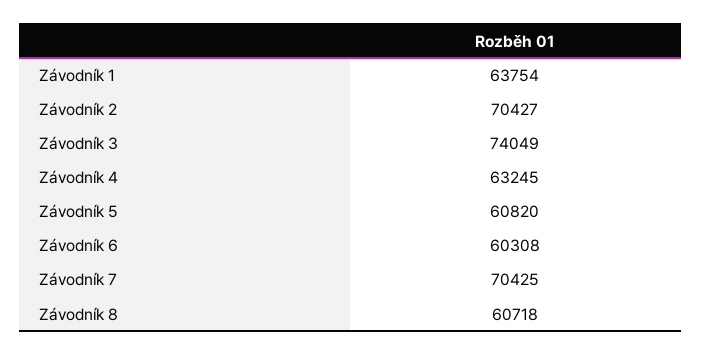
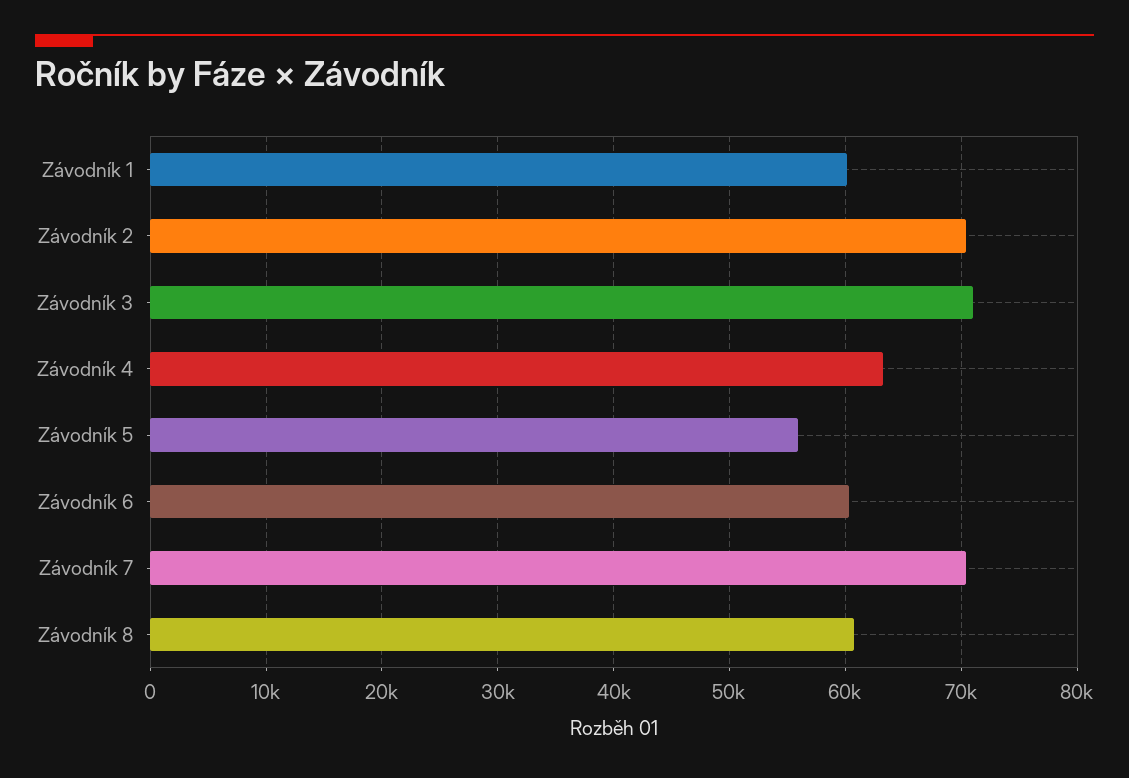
Závodník 1: 63754 -> 60000
Závodník 3: 74049 -> 71000
Závodník 5: 60820 -> 56000

